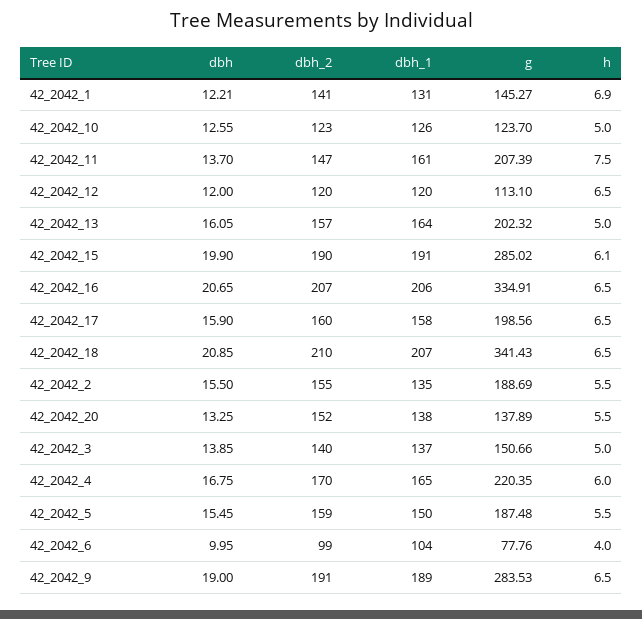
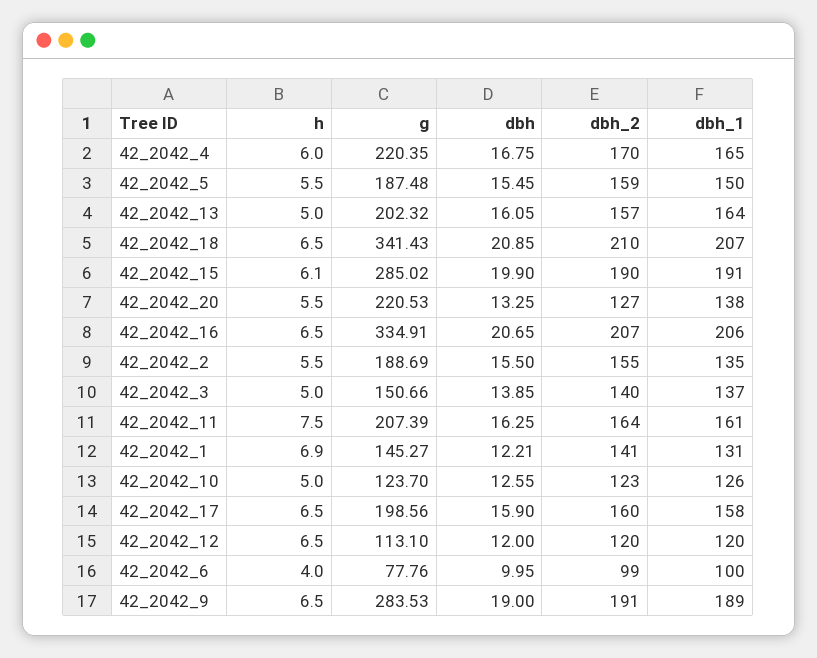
dbh, 42_2042_11: 13.7 -> 16.25
dbh_2, 42_2042_11: 147 -> 164
dbh_2, 42_2042_20: 152 -> 127
g, 42_2042_20: 137.89 -> 220.53
dbh_1, 42_2042_6: 104 -> 100

